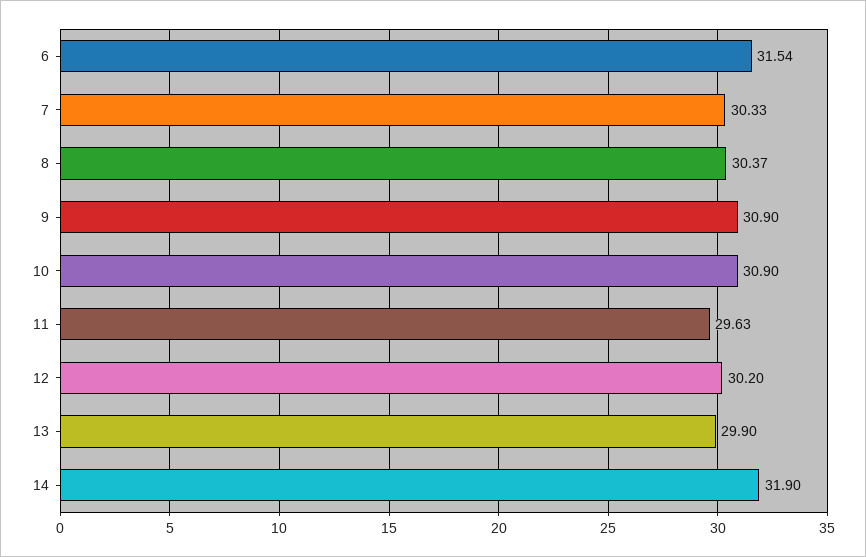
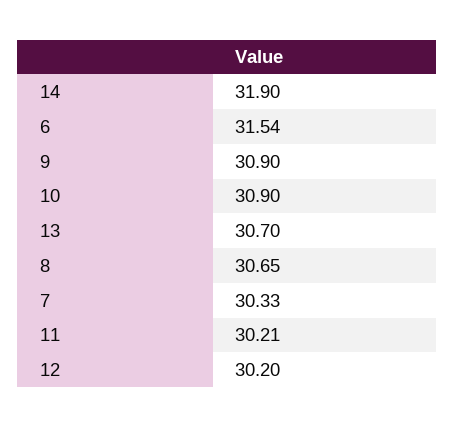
8: 30.37 -> 30.65
11: 29.63 -> 30.21
13: 29.9 -> 30.7

